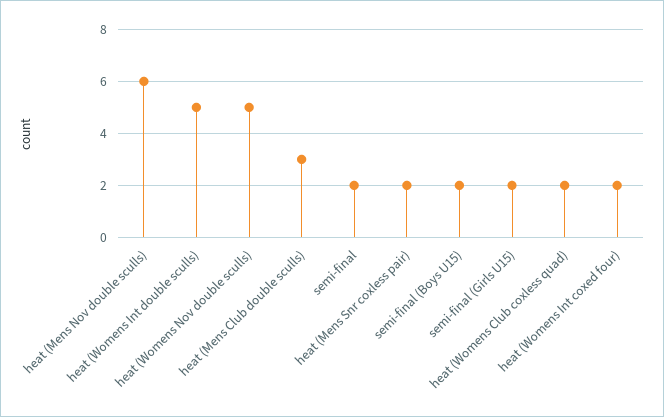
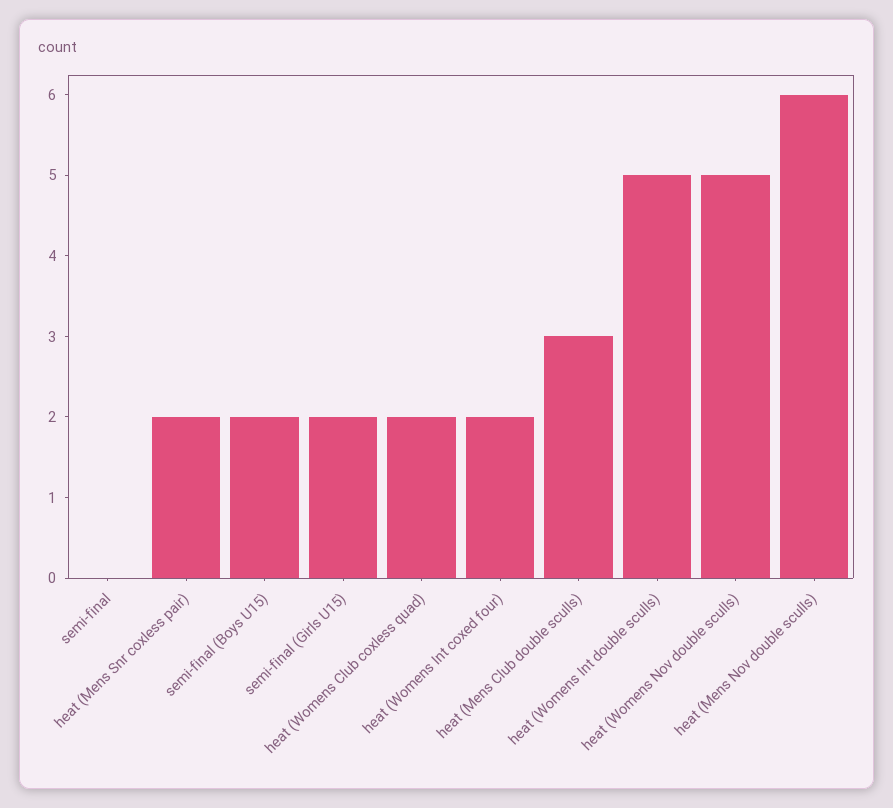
semi-final: 2 -> 0

